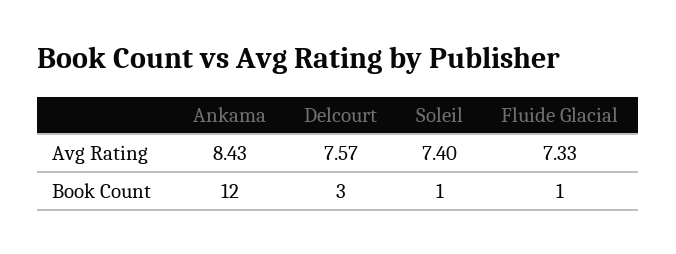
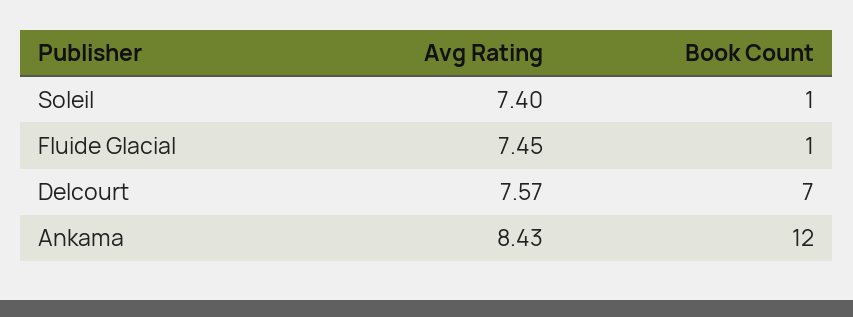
Fluide Glacial, Avg Rating: 7.33 -> 7.45
Delcourt, Book Count: 3 -> 7

